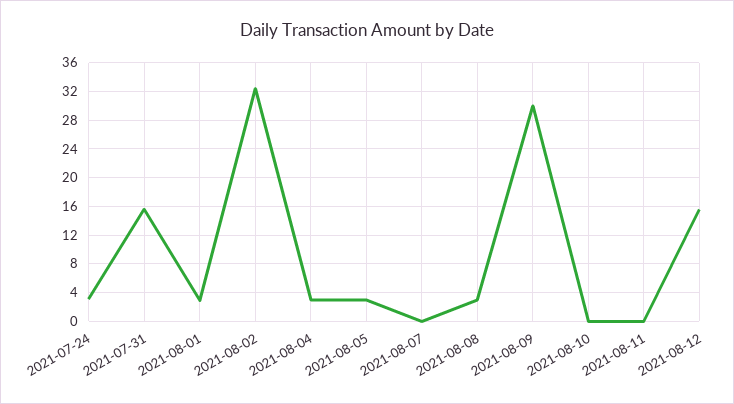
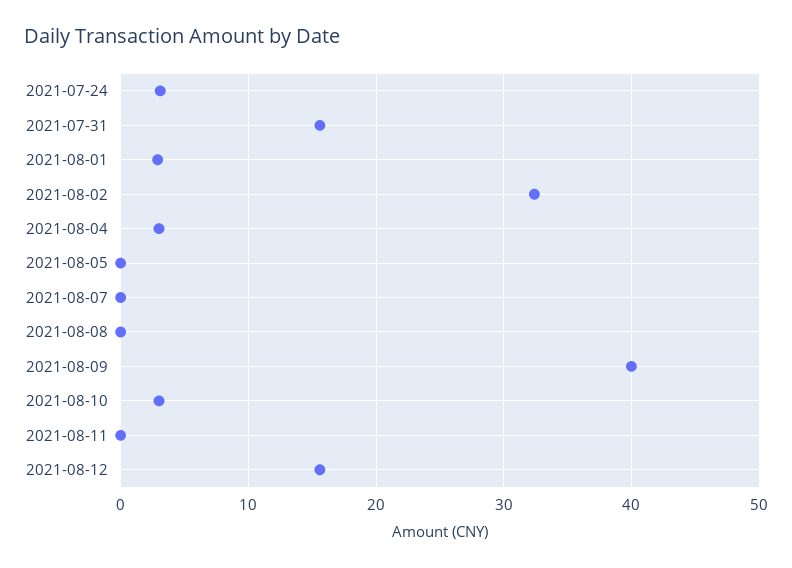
2021-08-05: 3 -> 0
2021-08-08: 3 -> 0
2021-08-09: 30 -> 40
2021-08-10: 0 -> 3

